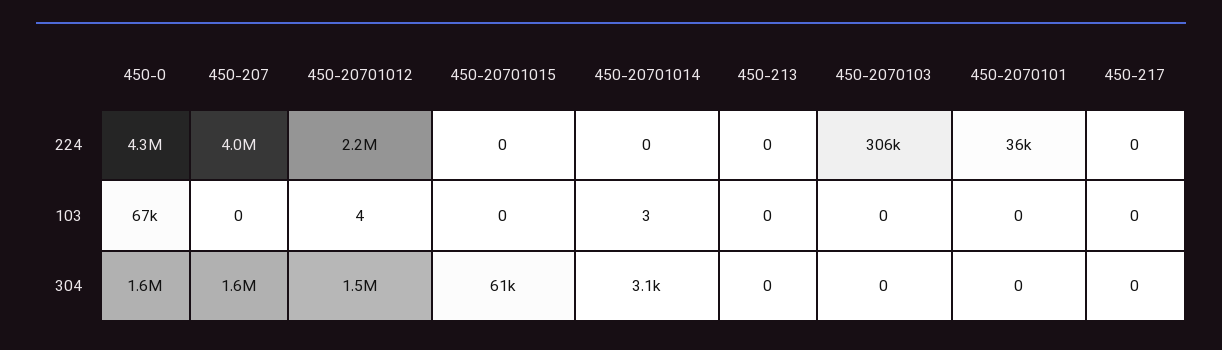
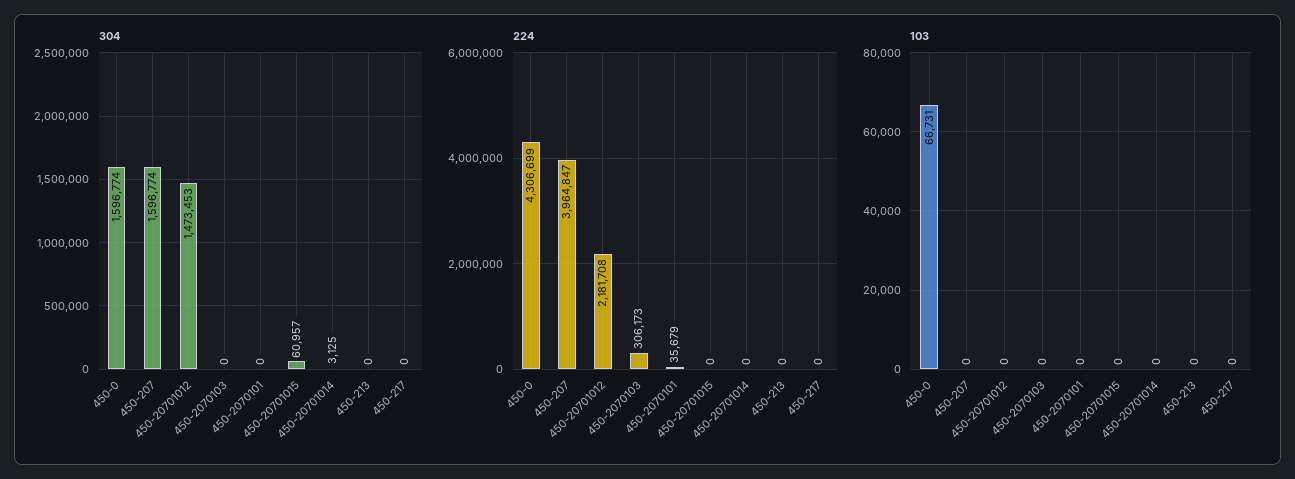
103, 450-20701012: 4 -> 0
103, 450-20701014: 3 -> 0

